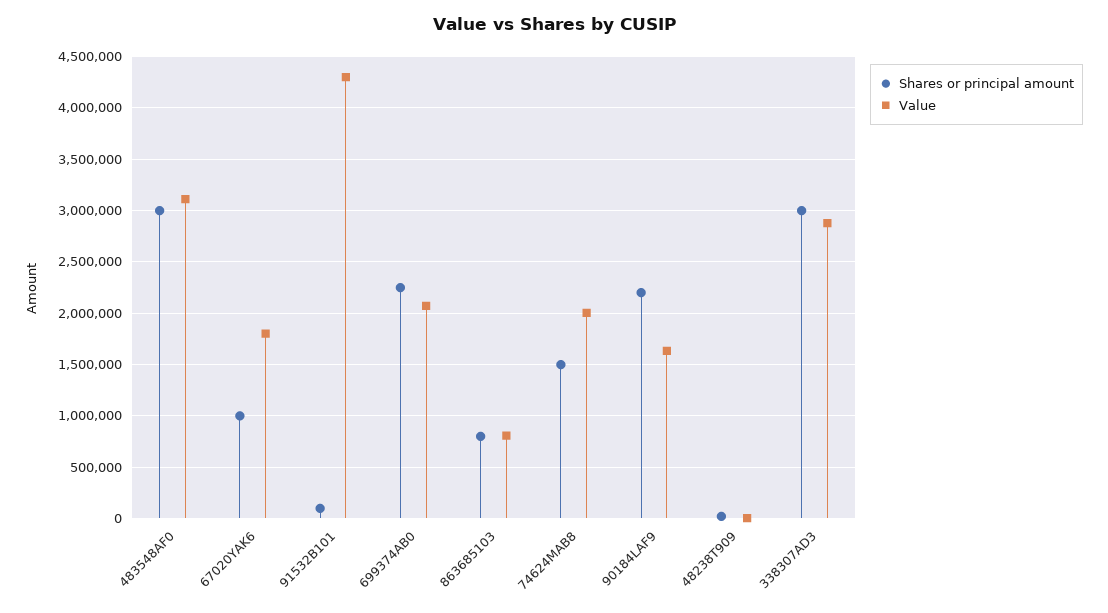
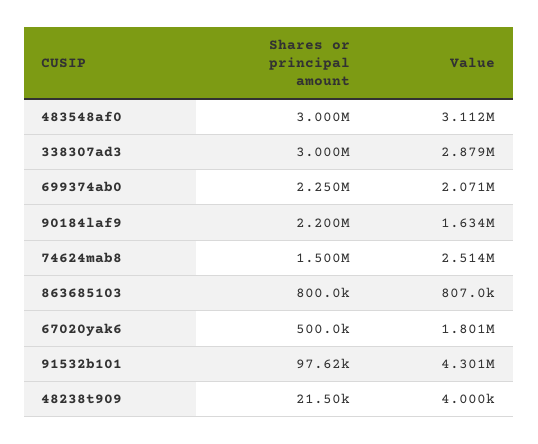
Shares or principal amount, 67020YAK6: 1000000 -> 500000
Value, 74624MAB8: 2000000 -> 2514000

